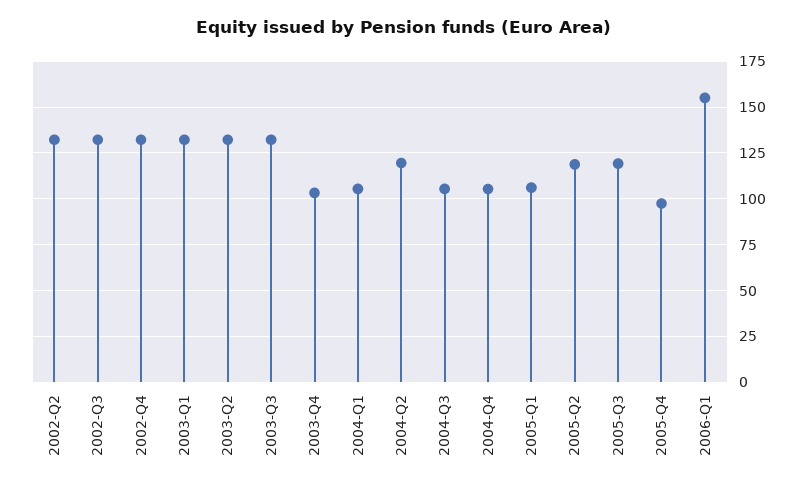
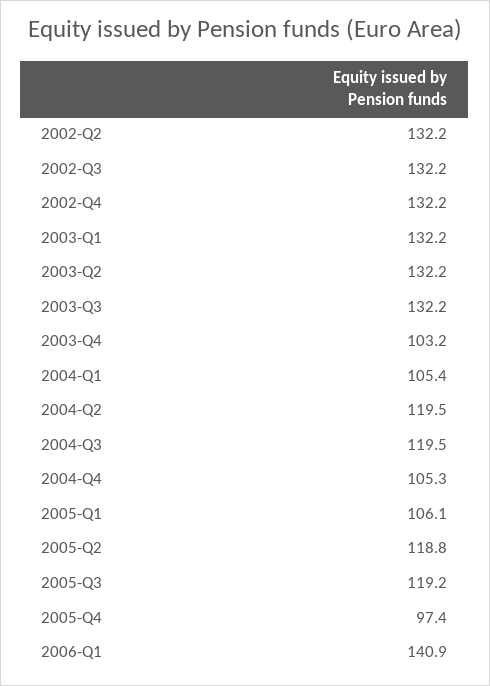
2004-Q3: 105 -> 119.5
2006-Q1: 155 -> 140.9

